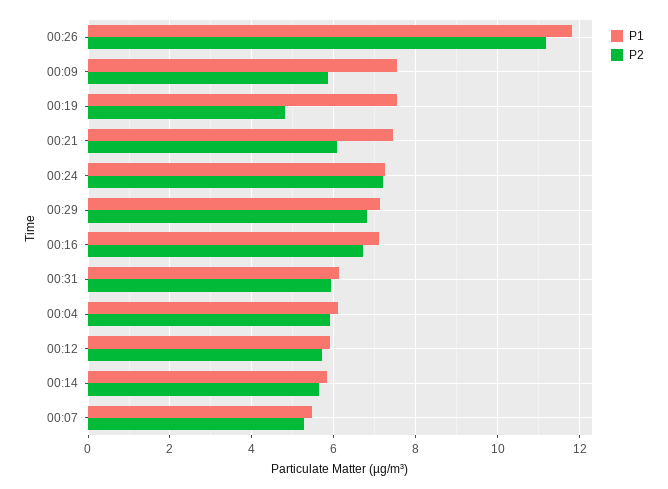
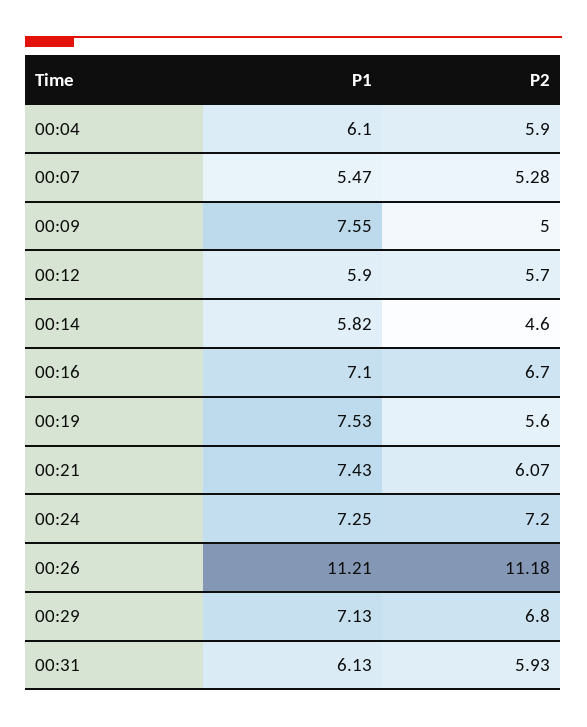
P1, 00:26: 11.8 -> 11.21
P2, 00:09: 5.8 -> 5
P2, 00:19: 4.8 -> 5.6
P2, 00:14: 5.6 -> 4.6

